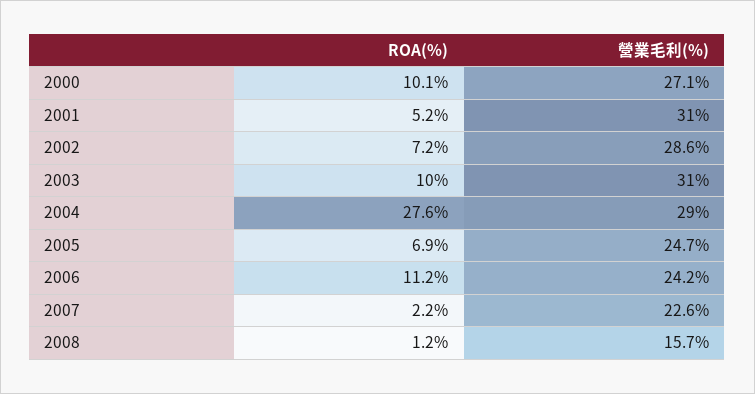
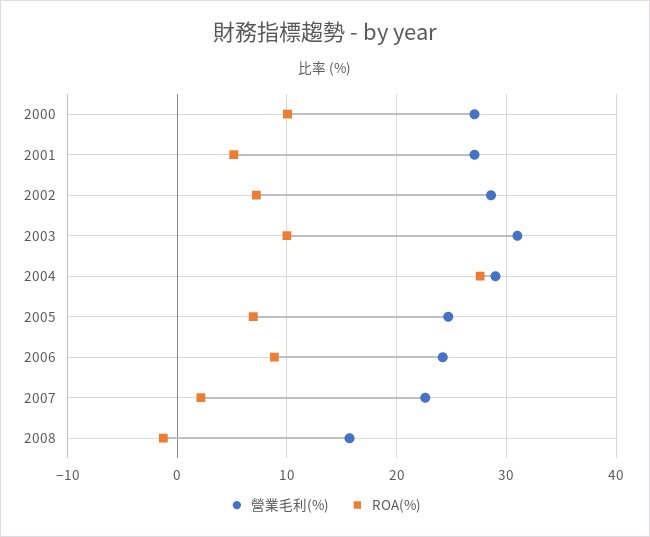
營業毛利(%), 2001: 31 -> 27
ROA(%), 2006: 11.2 -> 9
ROA(%), 2008: 1.2 -> -1

